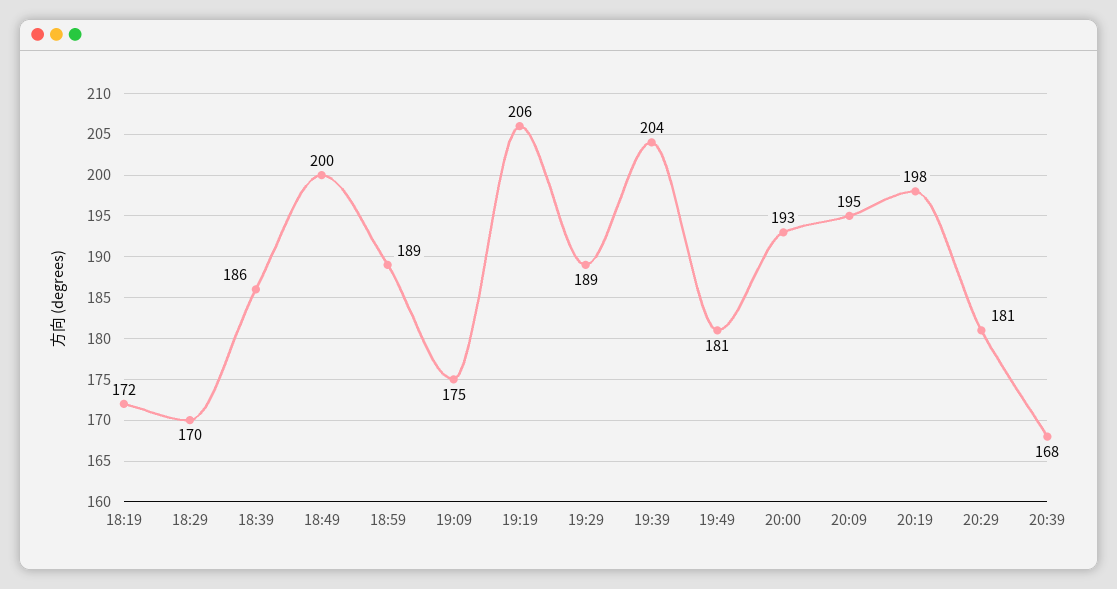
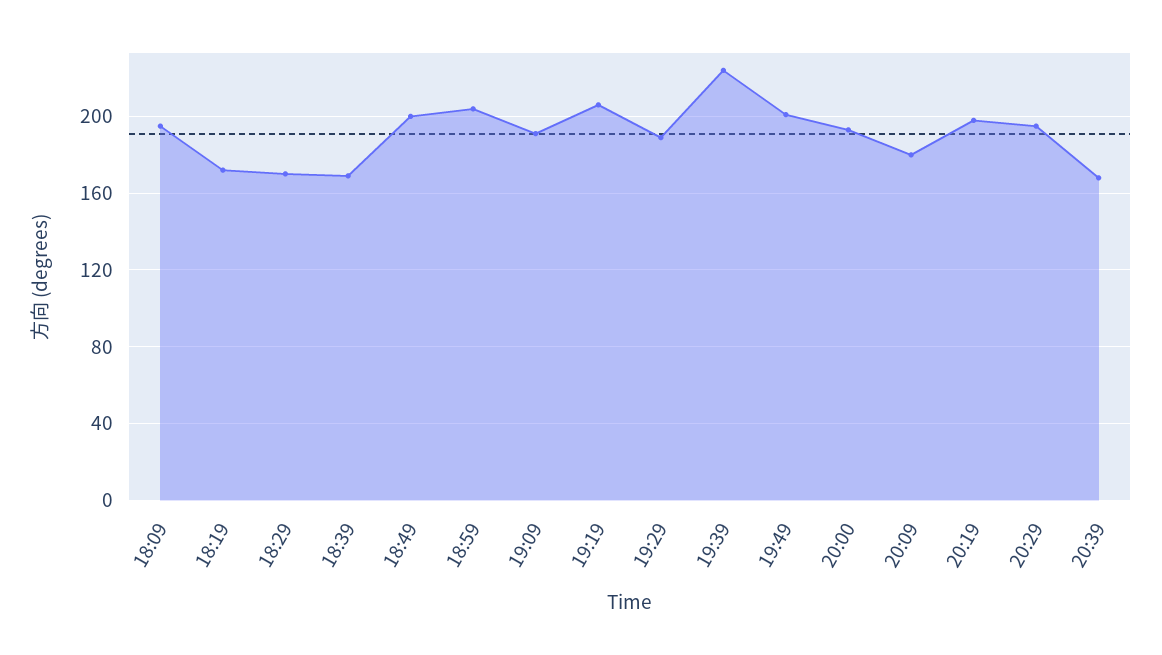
18:39: 186 -> 170
18:59: 189 -> 205
19:09: 175 -> 190
19:39: 204 -> 225
19:49: 181 -> 200
20:09: 195 -> 180
20:29: 181 -> 195
18:09: none -> 195

